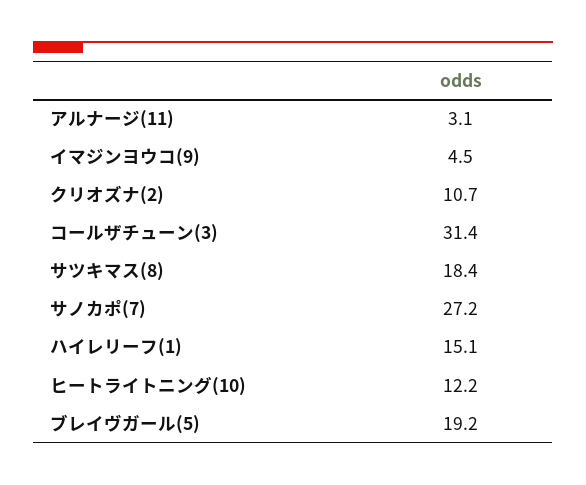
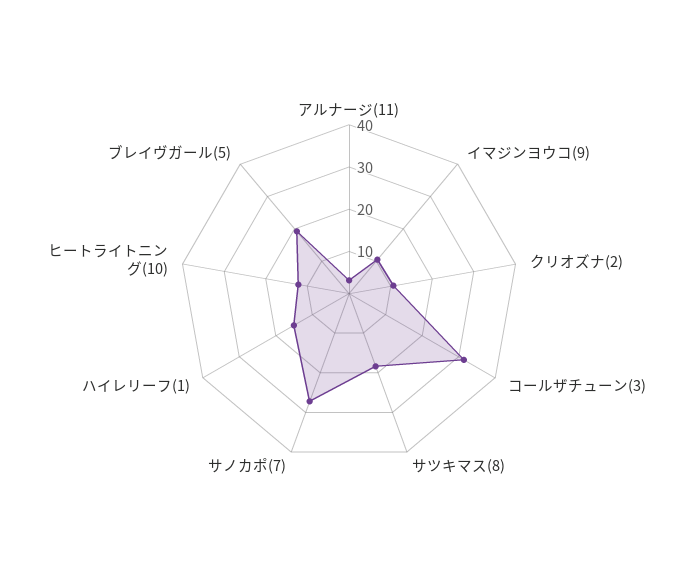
イマジンヨウコ(9): 4.5 -> 10

